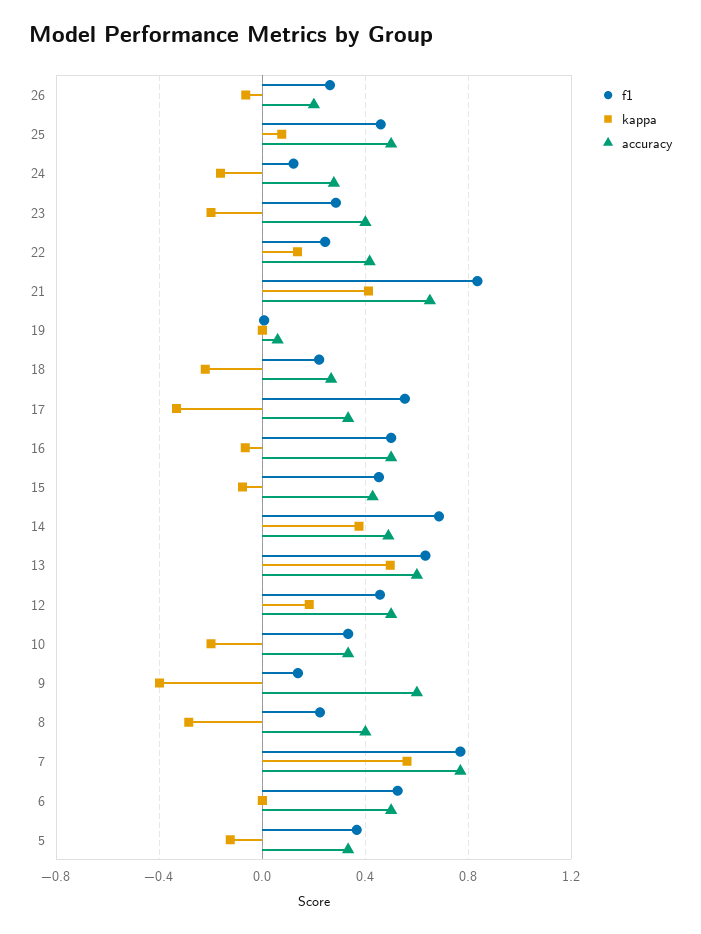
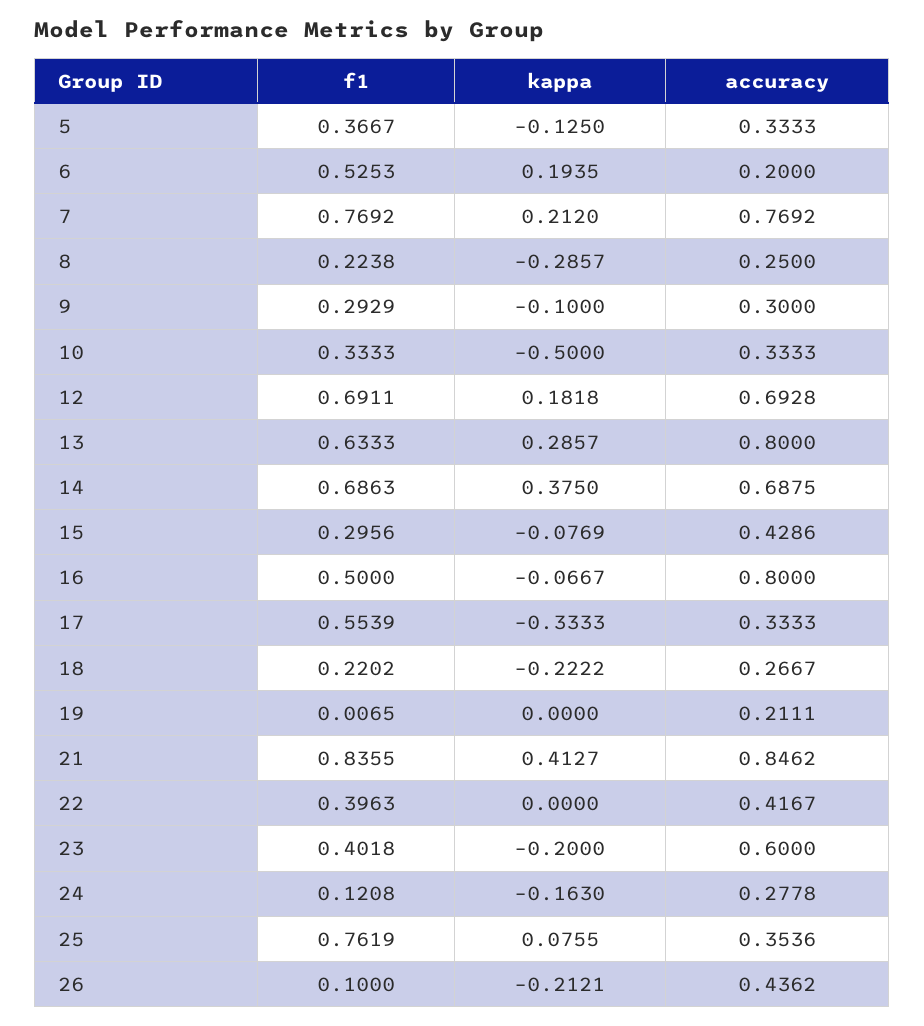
f1, 26: 0.25 -> 0.1
kappa, 26: -0.05 -> -0.2121
accuracy, 26: 0.2 -> 0.4362
f1, 25: 0.45 -> 0.7619
accuracy, 25: 0.5 -> 0.3536
f1, 23: 0.3 -> 0.4018
accuracy, 23: 0.4 -> 0.6
f1, 22: 0.25 -> 0.3963
kappa, 22: 0.15 -> 0
accuracy, 21: 0.65 -> 0.8462
accuracy, 19: 0.05 -> 0.2111
accuracy, 16: 0.5 -> 0.8
f1, 15: 0.45 -> 0.2956
accuracy, 14: 0.5 -> 0.6875
kappa, 13: 0.5 -> 0.2857
accuracy, 13: 0.6 -> 0.8
f1, 12: 0.45 -> 0.6911
accuracy, 12: 0.5 -> 0.6928
kappa, 10: -0.2 -> -0.5
f1, 9: 0.15 -> 0.2929
kappa, 9: -0.4 -> -0.1
accuracy, 9: 0.6 -> 0.3
accuracy, 8: 0.4 -> 0.25
kappa, 7: 0.55 -> 0.212
kappa, 6: 0 -> 0.1935
accuracy, 6: 0.5 -> 0.2

